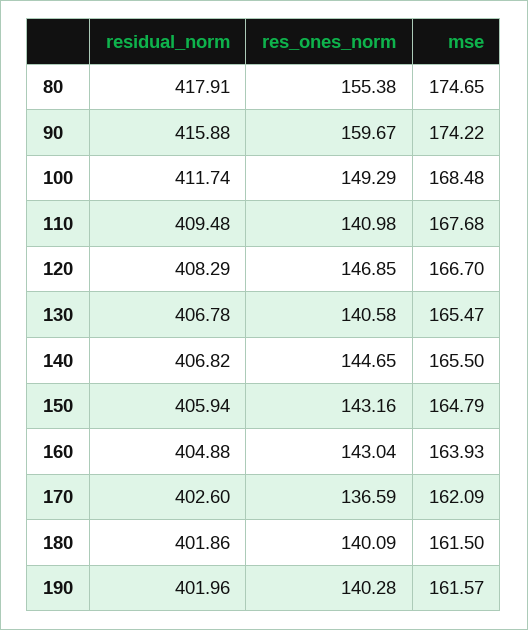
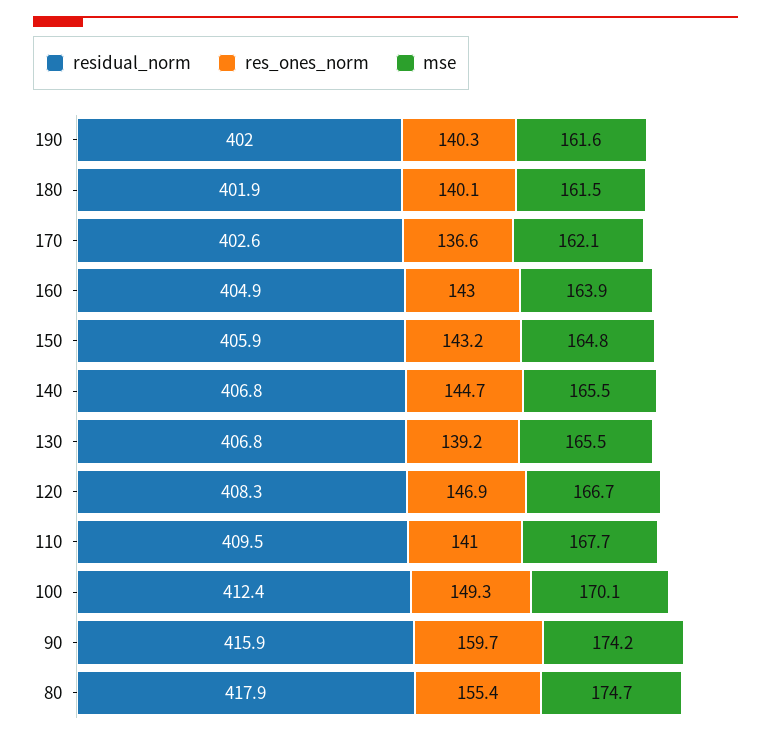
residual_norm, 100: 411.74 -> 412.4
mse, 100: 168.48 -> 170.1
res_ones_norm, 130: 140.58 -> 139.2

